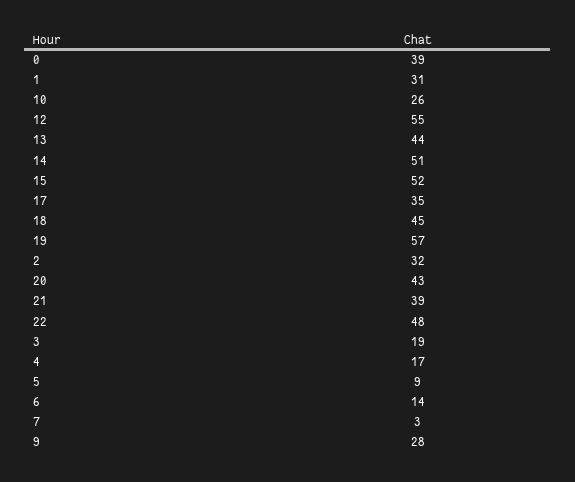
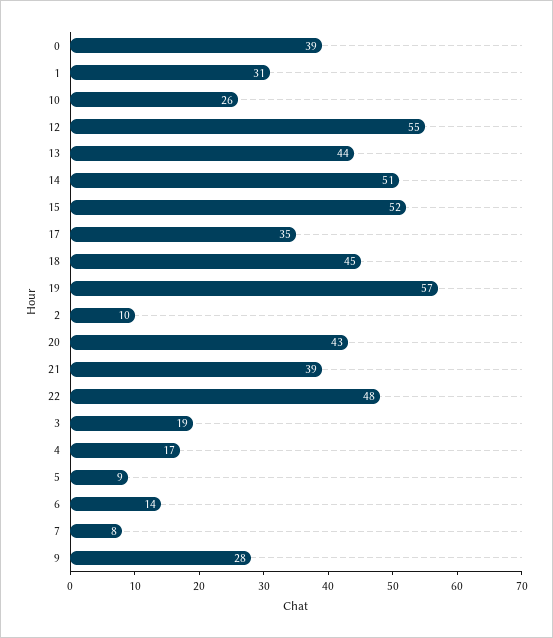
2: 32 -> 10
7: 3 -> 8

